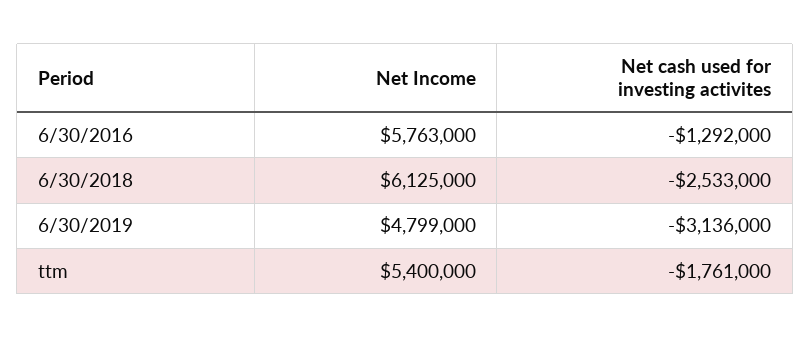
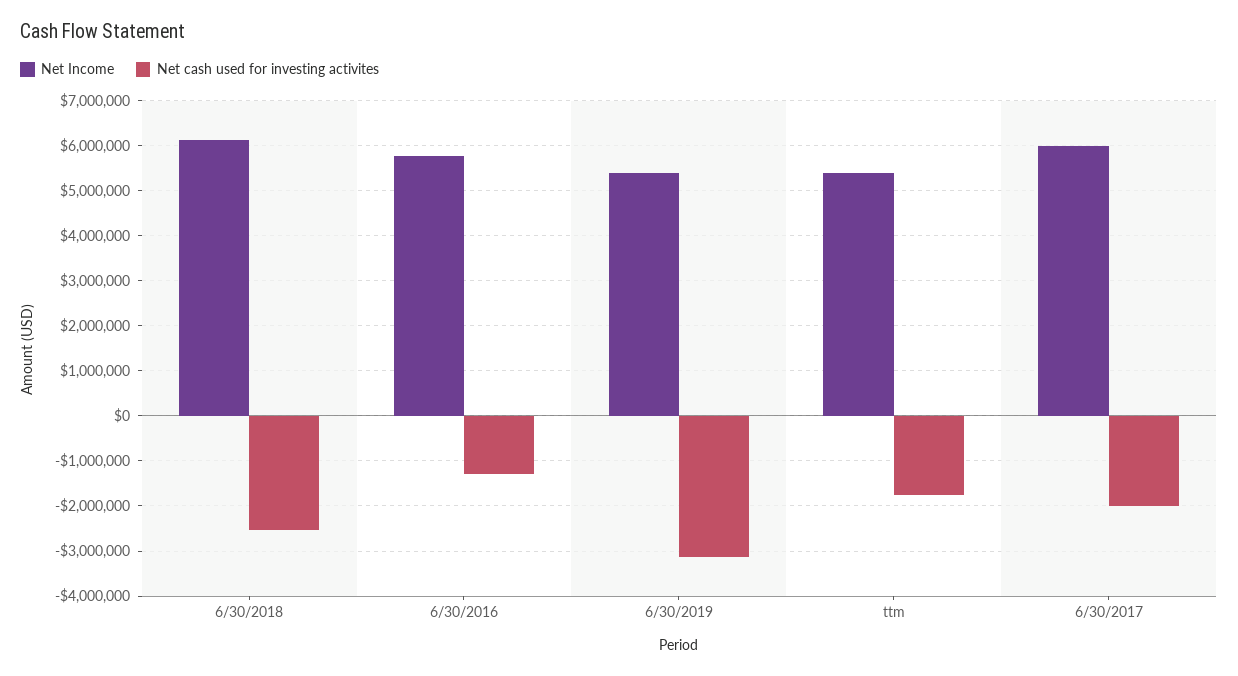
Net Income, 6/30/2019: 4799000 -> 5400000
Net Income, 6/30/2017: none -> 6000000
Net cash used for investing activites, 6/30/2017: none -> -2000000

